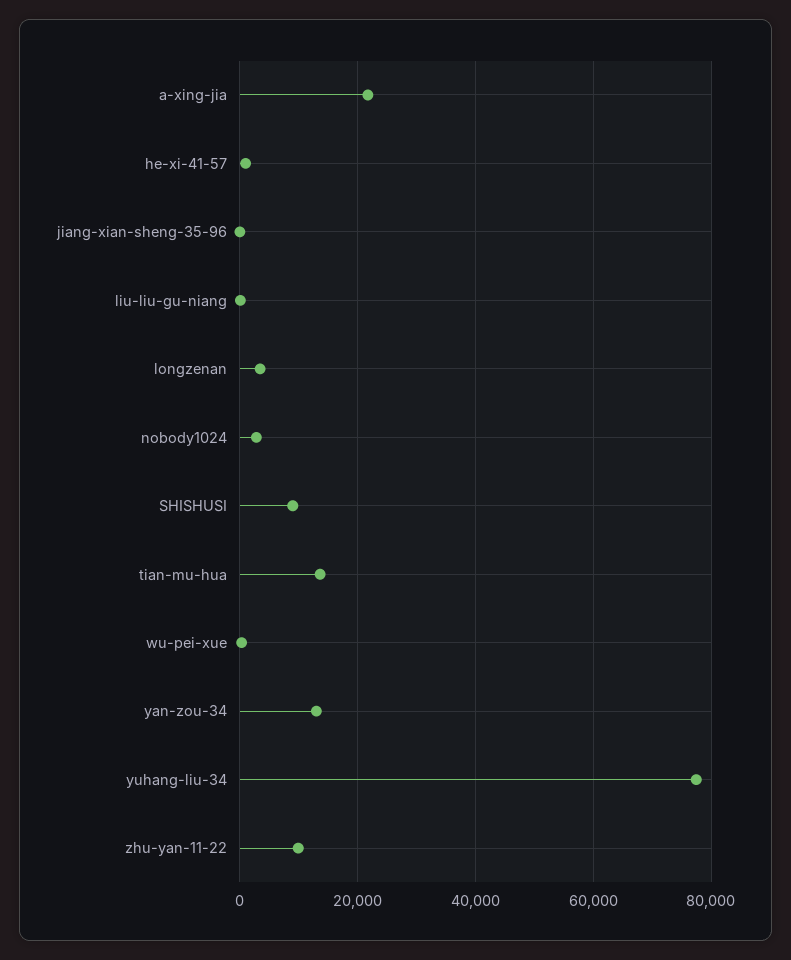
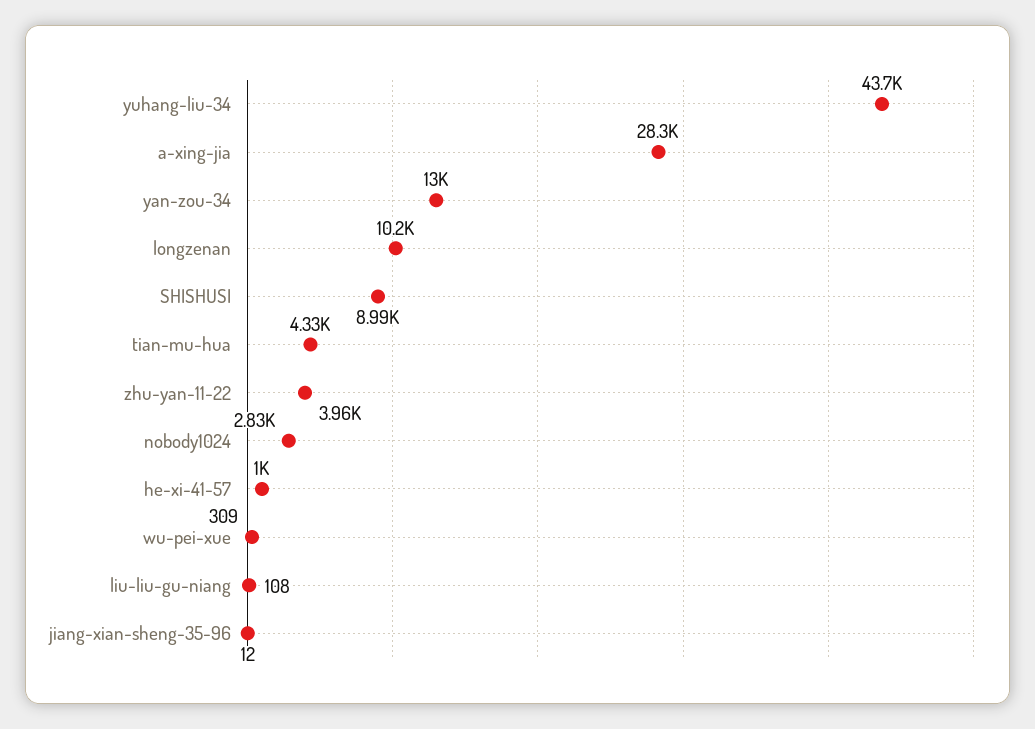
a-xing-jia: 22000 -> 28300
longzenan: 4000 -> 10200
tian-mu-hua: 14000 -> 4330
yuhang-liu-34: 78000 -> 43700
zhu-yan-11-22: 10000 -> 3960

